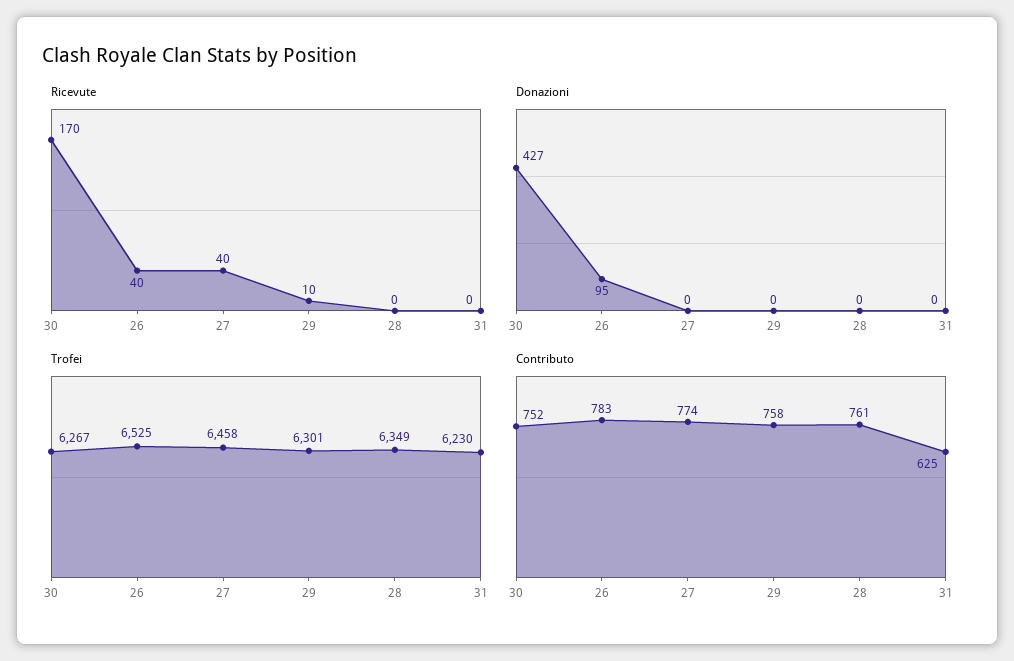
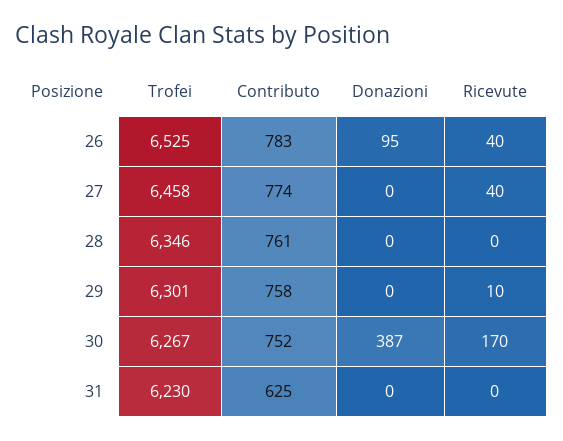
Donazioni, 30: 427 -> 387
Trofei, 28: 6349 -> 6346

